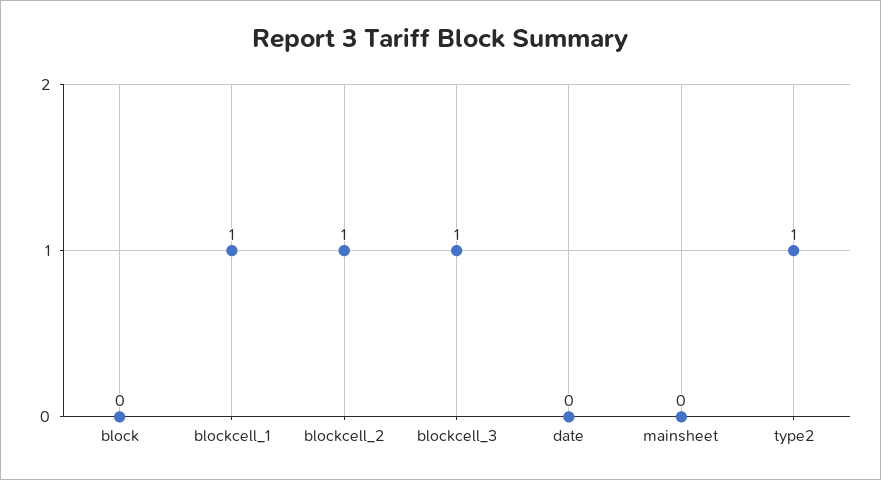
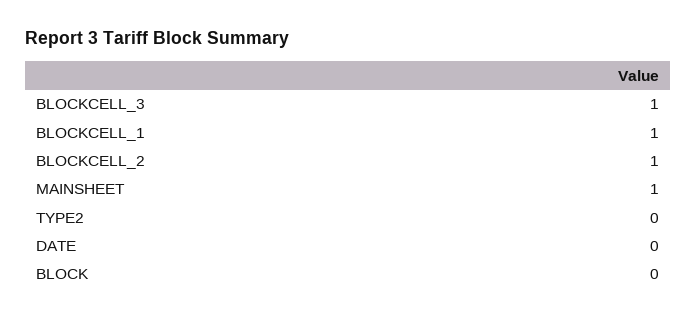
mainsheet: 0 -> 1
type2: 1 -> 0

